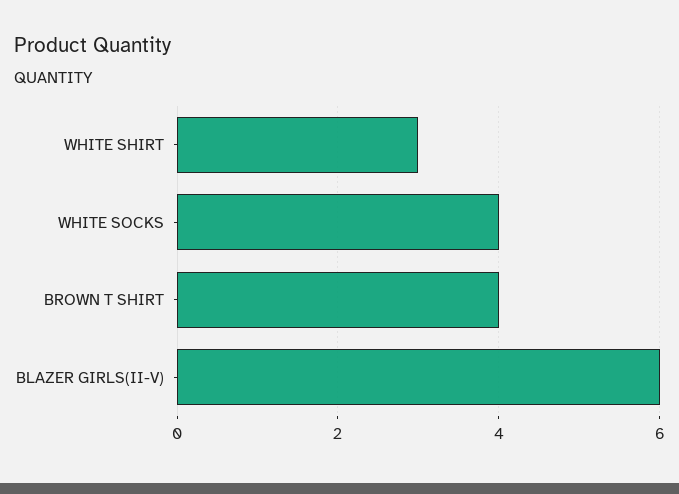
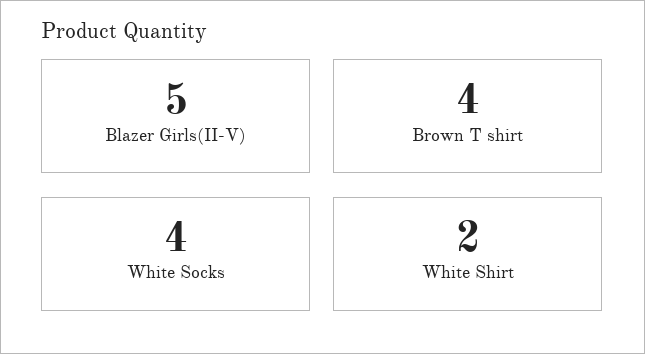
WHITE SHIRT: 3 -> 2
BLAZER GIRLS(II-V): 6 -> 5

